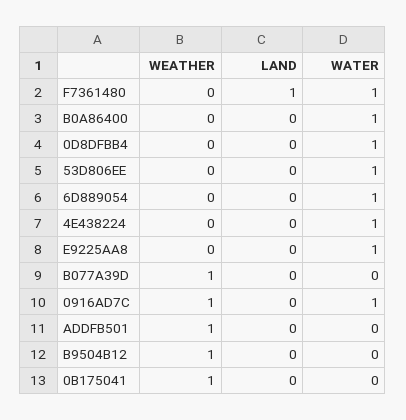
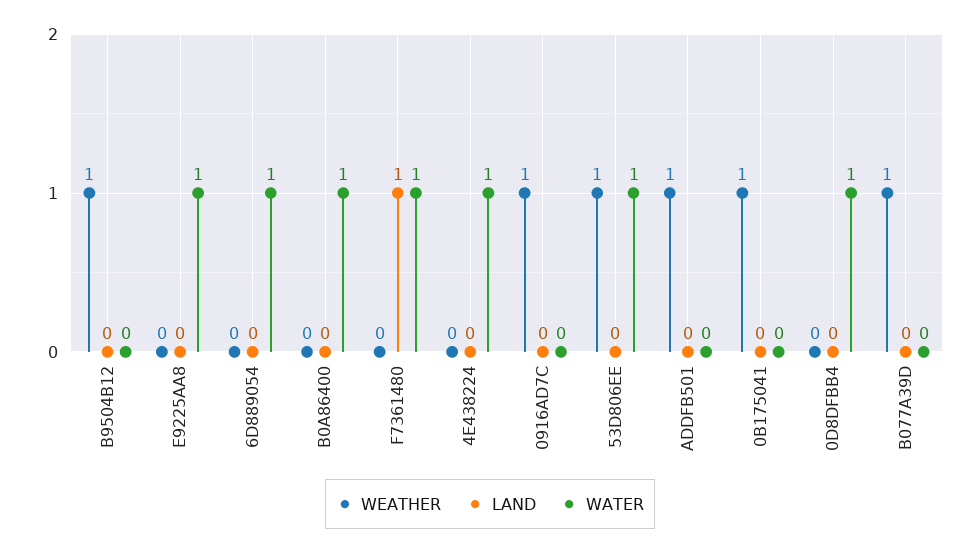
WEATHER, 53D806EE: 0 -> 1
WATER, 0916AD7C: 1 -> 0

